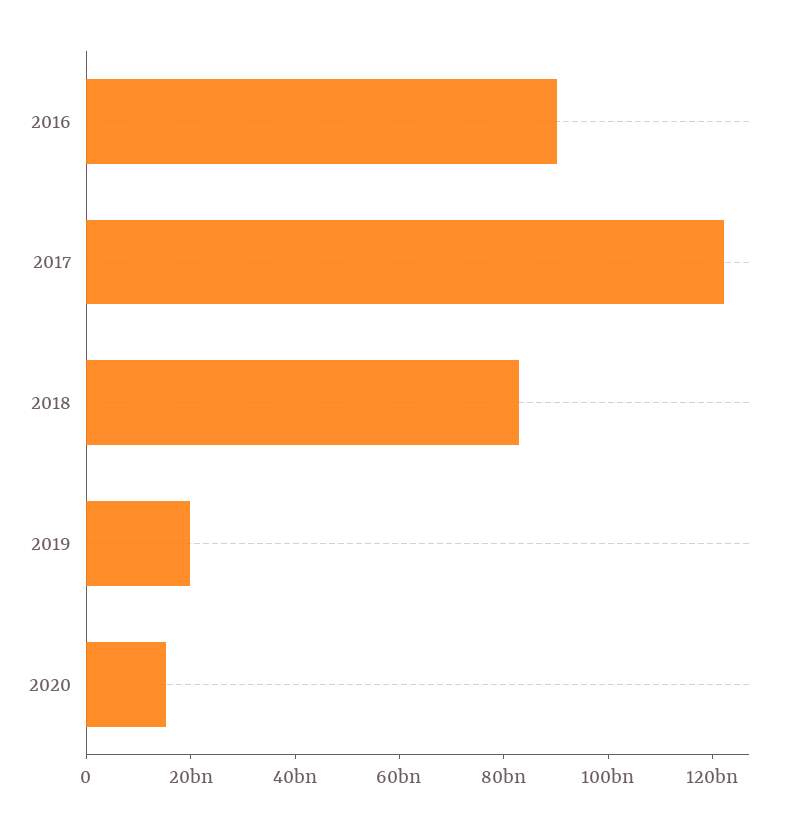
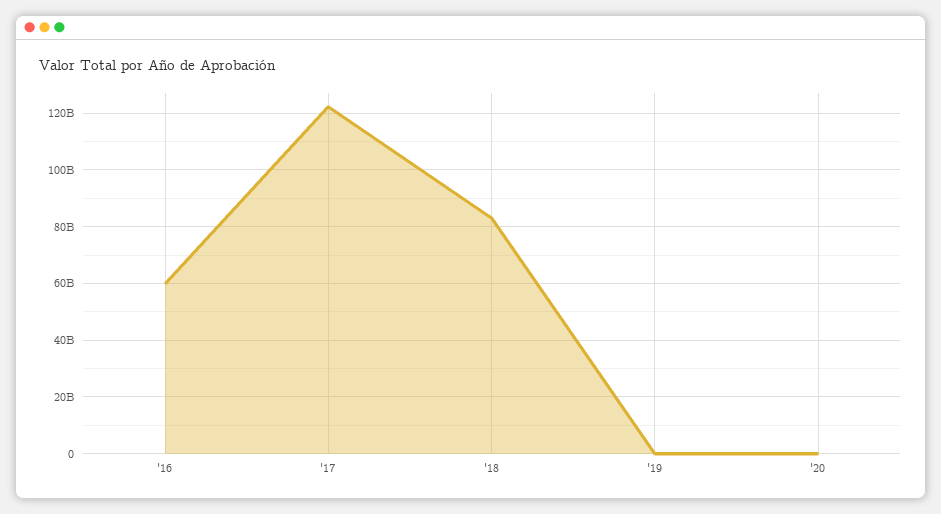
2016: 90000000000 -> 60000000000
2019: 20000000000 -> 0
2020: 15000000000 -> 0

